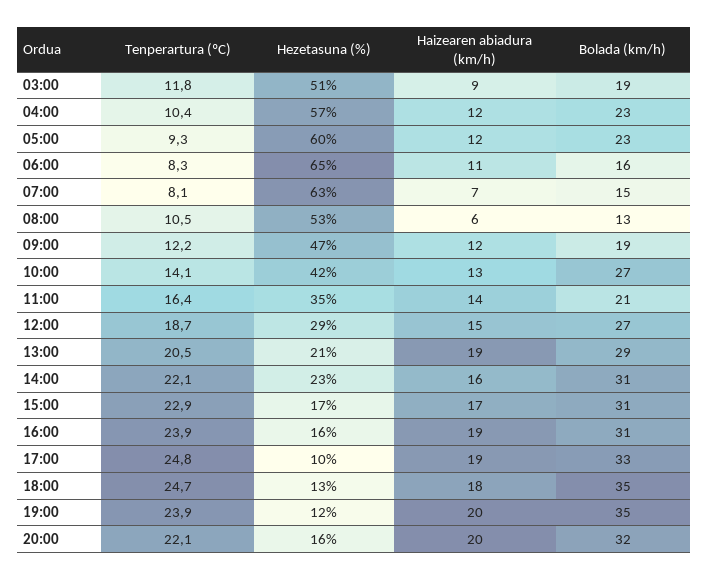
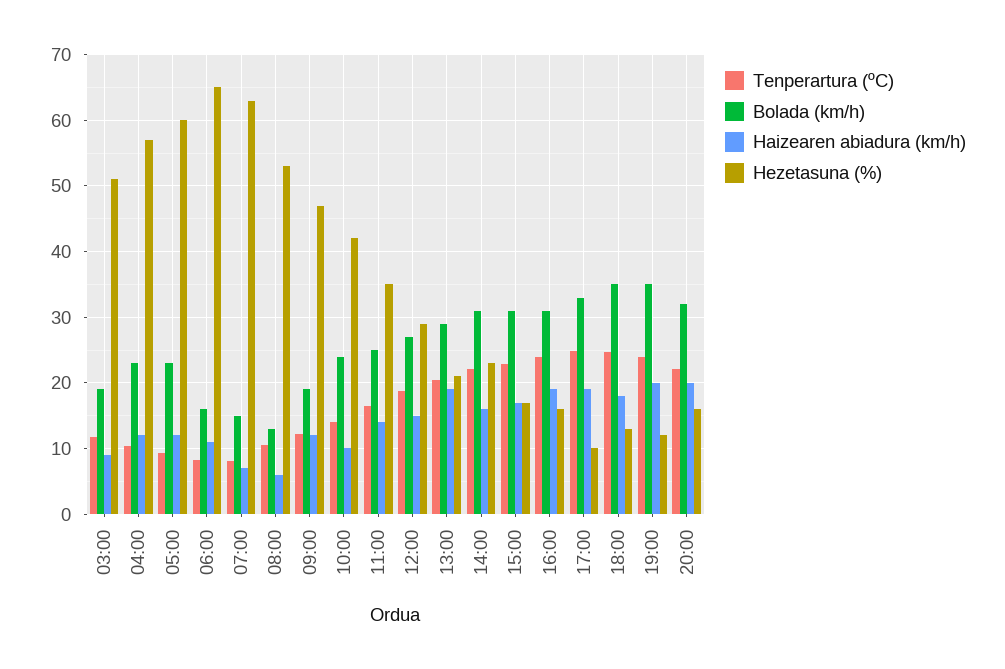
Haizearen abiadura (km/h), 10:00: 13 -> 10
Bolada (km/h), 10:00: 27 -> 24
Bolada (km/h), 11:00: 21 -> 25

